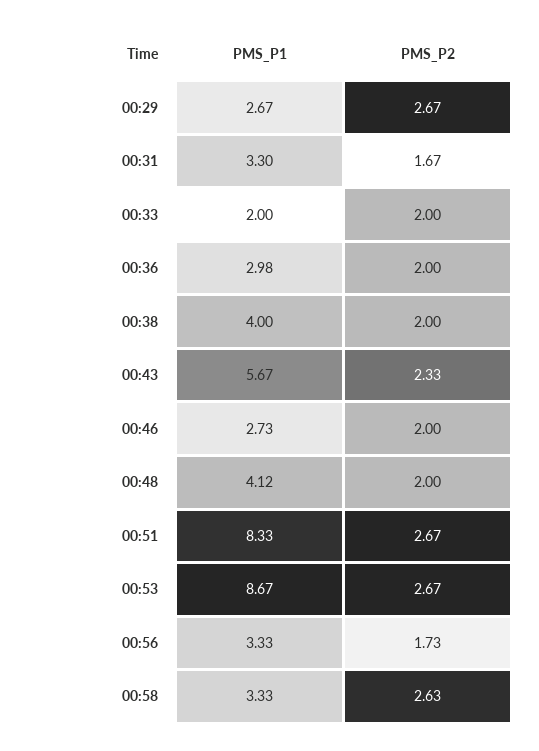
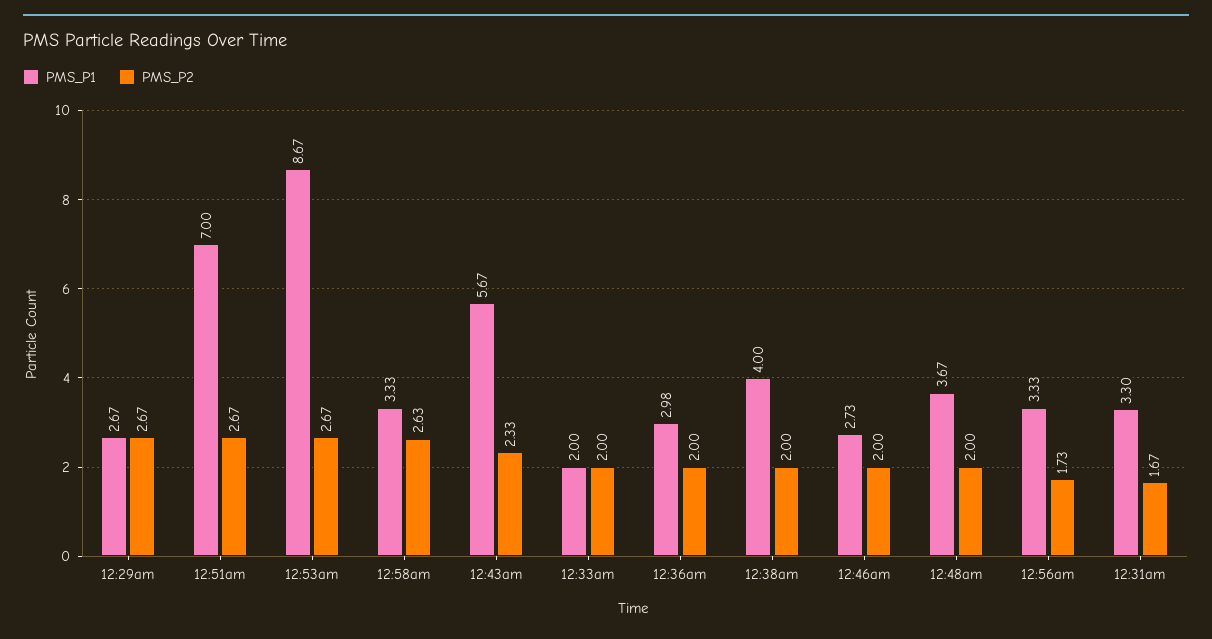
PMS_P1, 00:48: 4.12 -> 3.67
PMS_P1, 00:51: 8.33 -> 7

